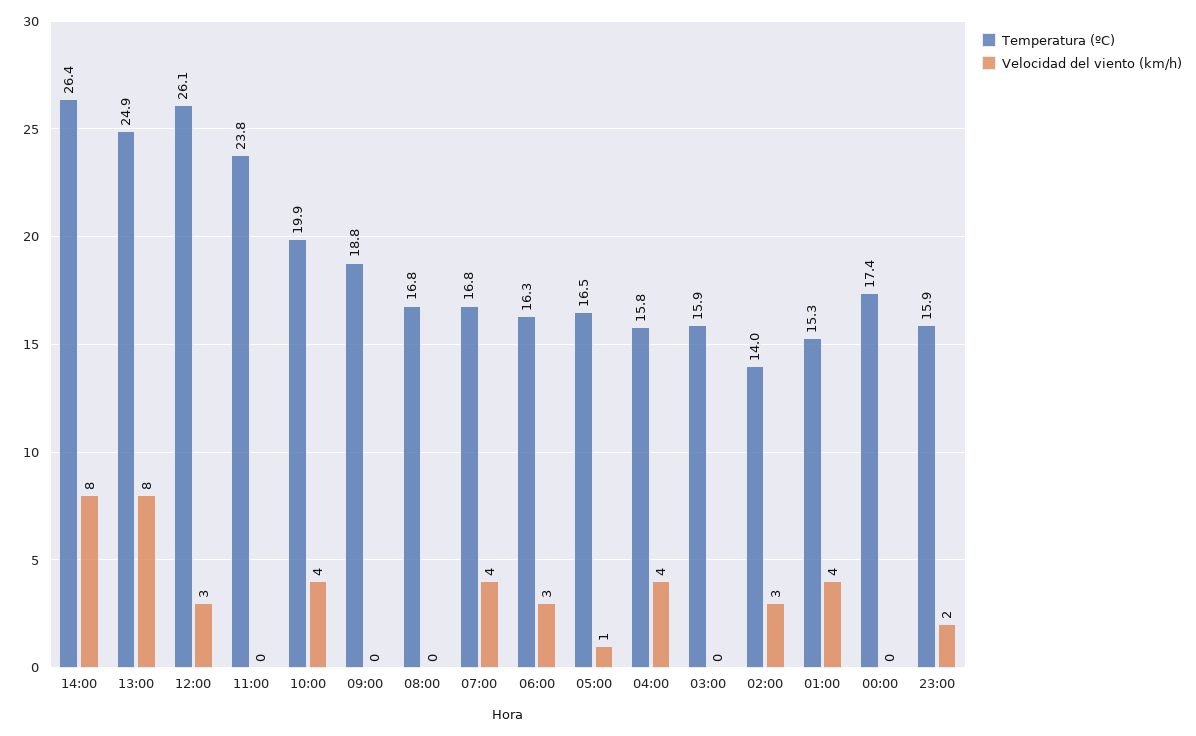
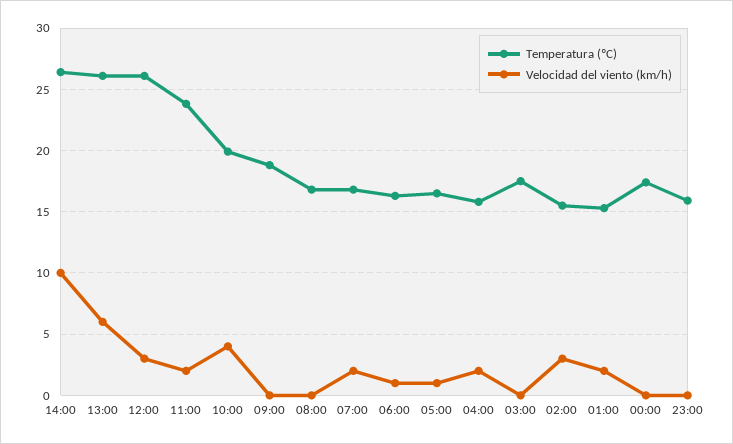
Velocidad del viento (km/h), 14:00: 8 -> 10
Temperatura (ºC), 13:00: 24.9 -> 26
Velocidad del viento (km/h), 13:00: 8 -> 6
Velocidad del viento (km/h), 11:00: 0 -> 2
Velocidad del viento (km/h), 07:00: 4 -> 2
Velocidad del viento (km/h), 06:00: 3 -> 1
Velocidad del viento (km/h), 04:00: 4 -> 2
Temperatura (ºC), 03:00: 15.9 -> 17.5
Temperatura (ºC), 02:00: 14 -> 15.5
Velocidad del viento (km/h), 01:00: 4 -> 2
Velocidad del viento (km/h), 23:00: 2 -> 0

